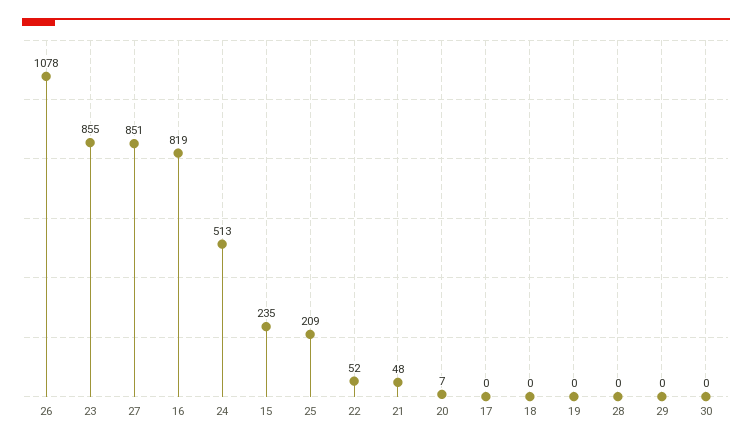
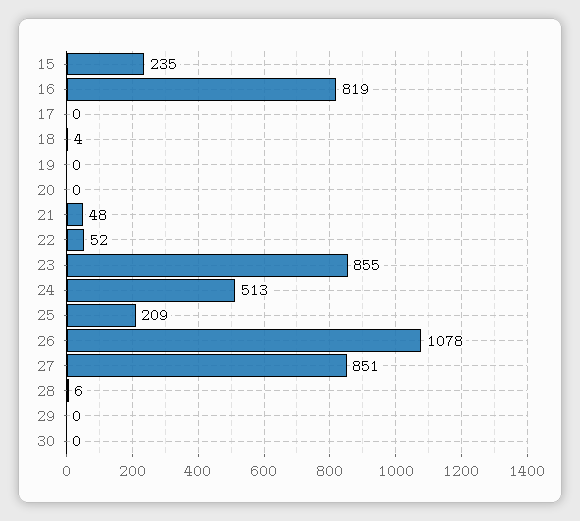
20: 7 -> 0
18: 0 -> 4
28: 0 -> 6

